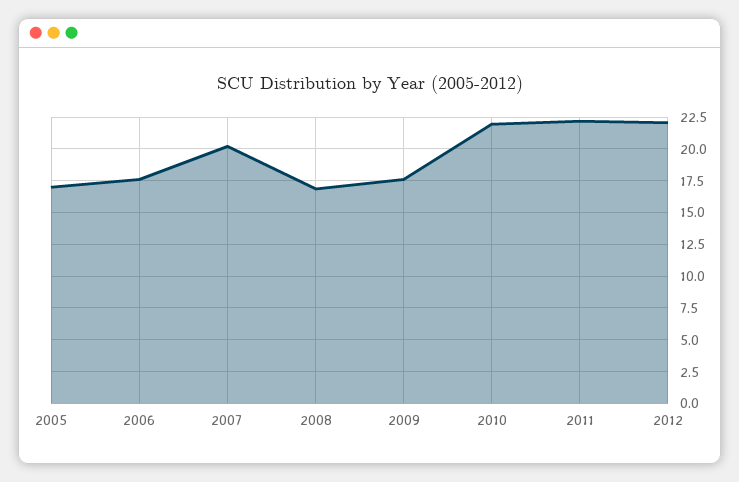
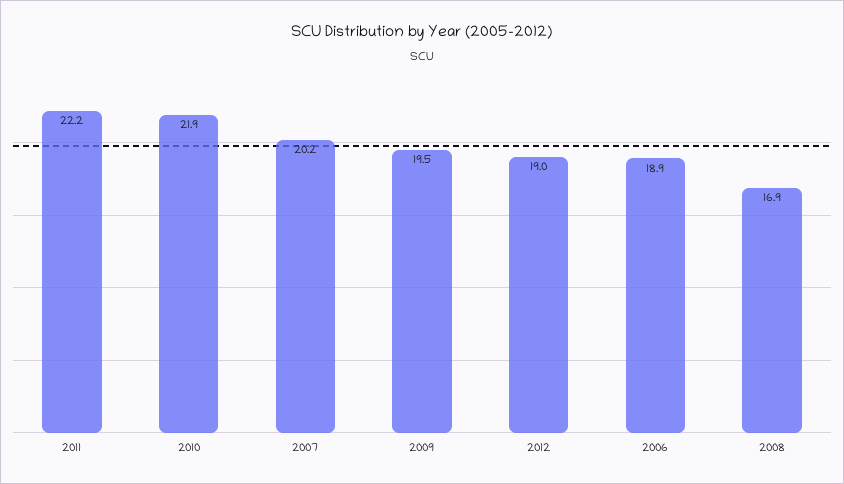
2005: 17 -> none
2006: 17.5 -> 18.9
2009: 17.5 -> 19.5
2012: 22 -> 19

